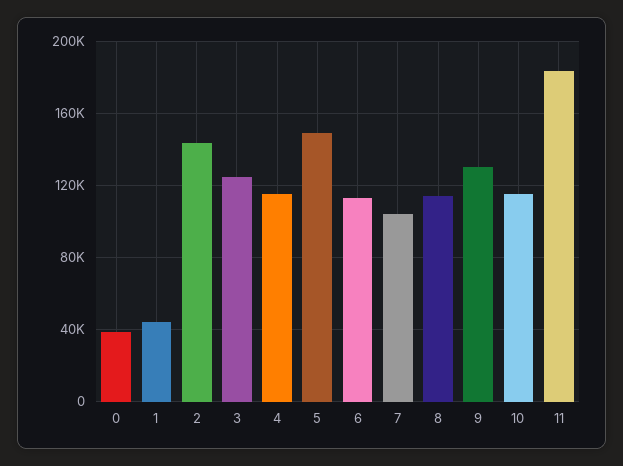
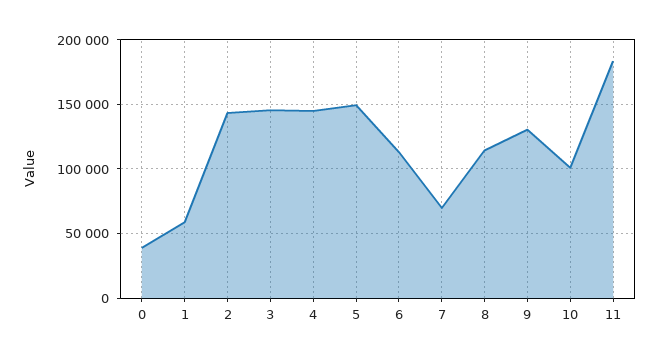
1: 45000 -> 60000
3: 125000 -> 145000
4: 115000 -> 145000
7: 105000 -> 70000
10: 115000 -> 100000

